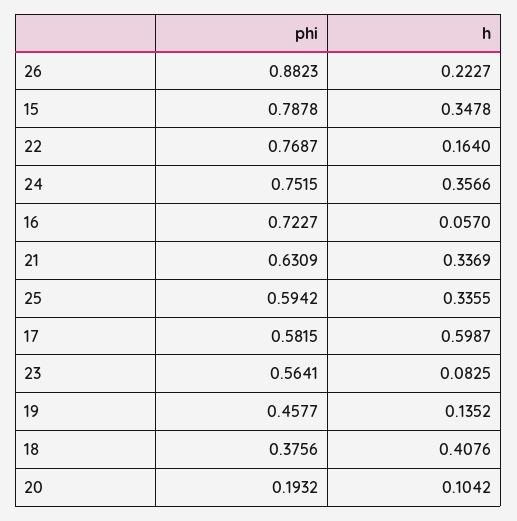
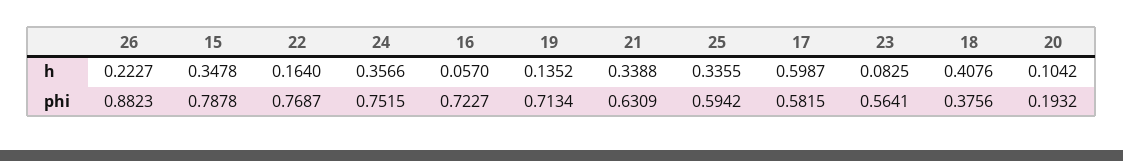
h, 21: 0.3369 -> 0.3388
phi, 19: 0.4577 -> 0.7134

